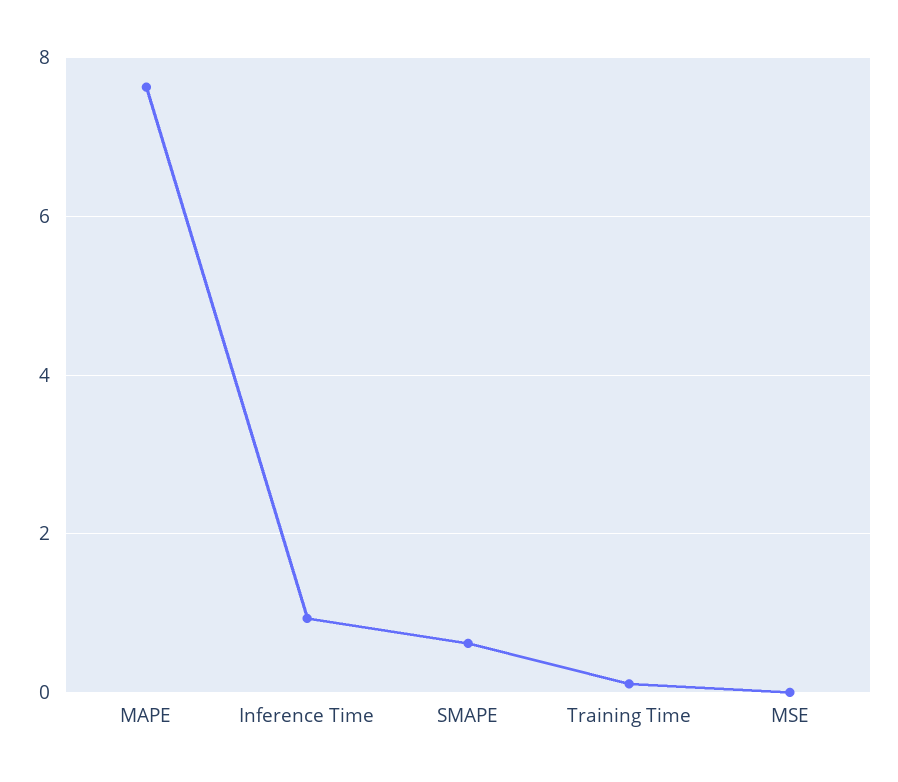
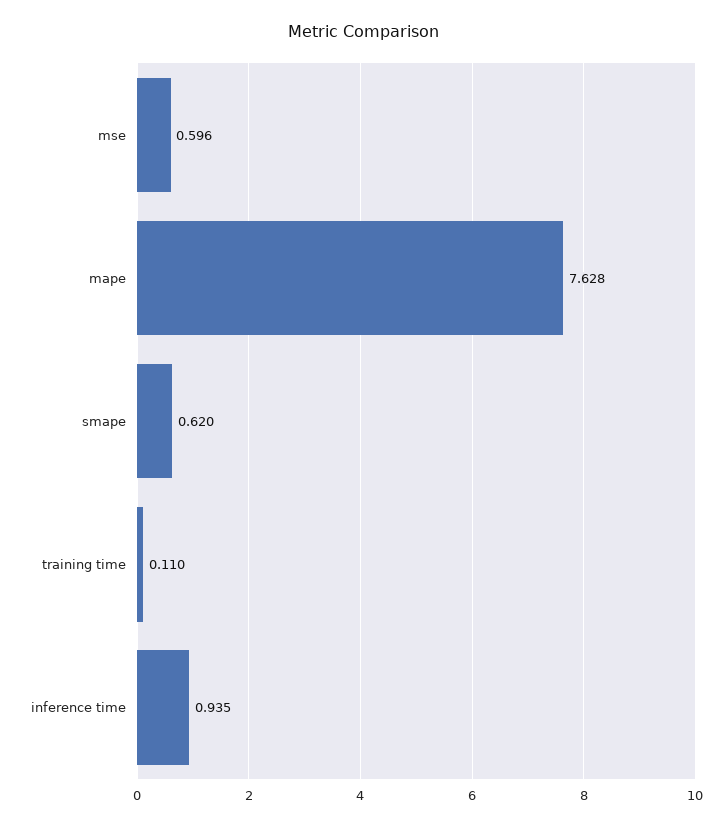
MSE: 0 -> 0.596

